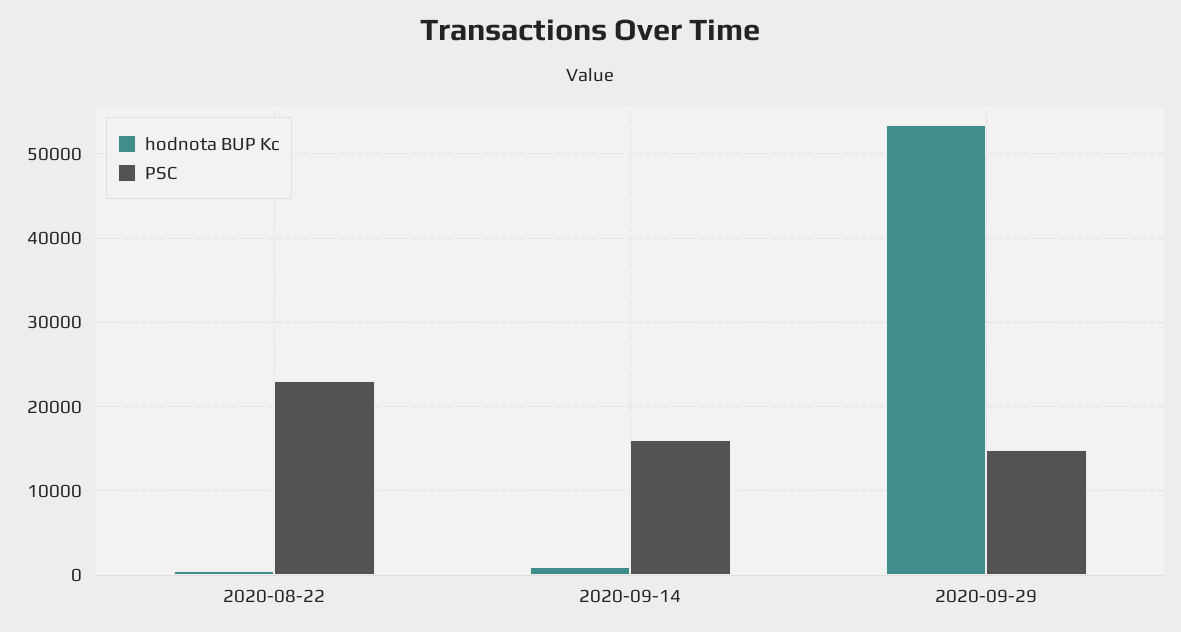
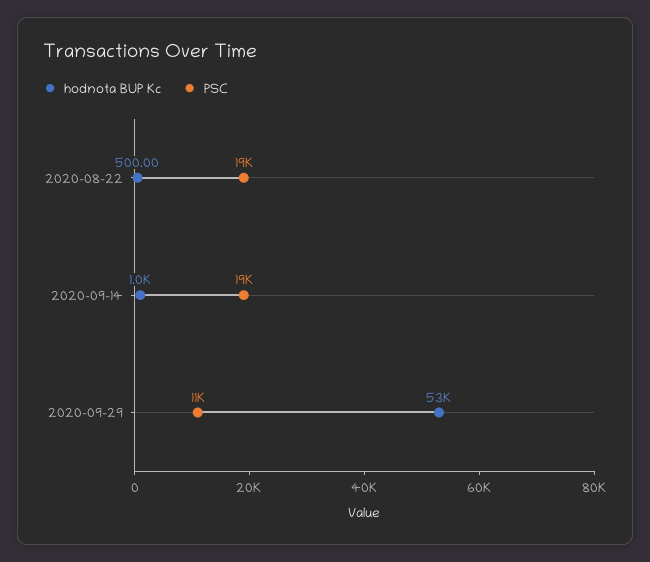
PSC, 2020-08-22: 23000 -> 19000
PSC, 2020-09-14: 16000 -> 19000
PSC, 2020-09-29: 15000 -> 11000

